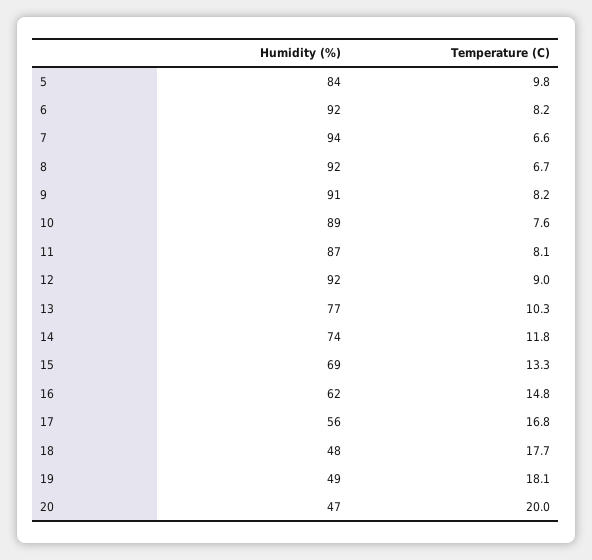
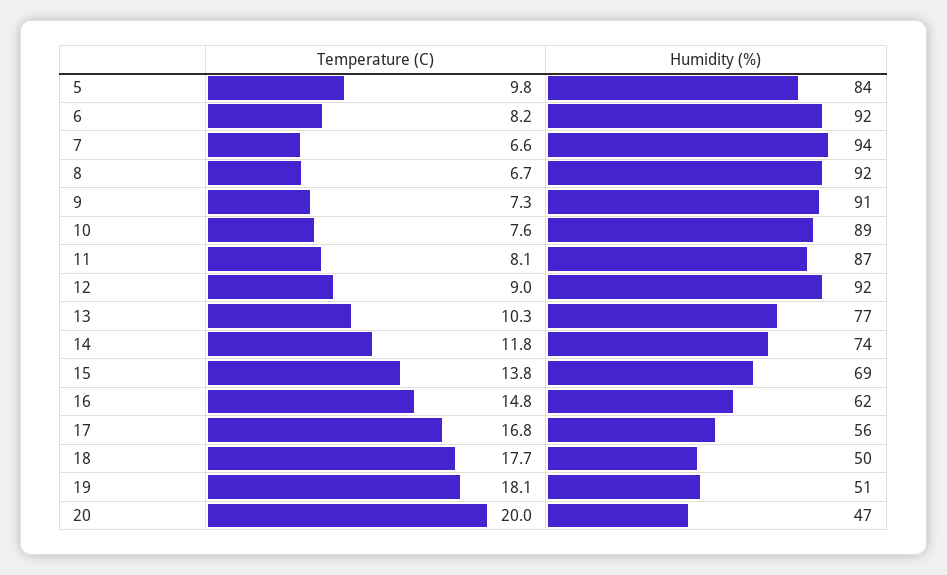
Temperature (C), 9: 8.2 -> 7.3
Temperature (C), 15: 13.3 -> 13.8
Humidity (%), 18: 48 -> 50
Humidity (%), 19: 49 -> 51

